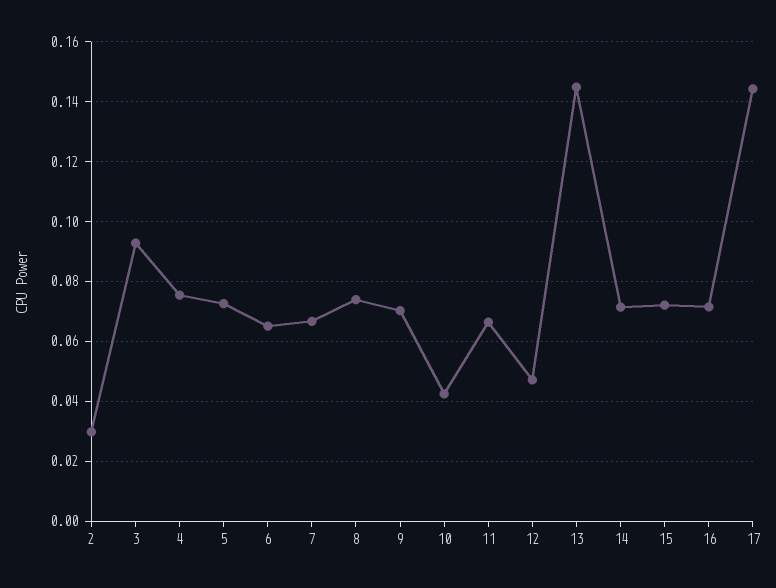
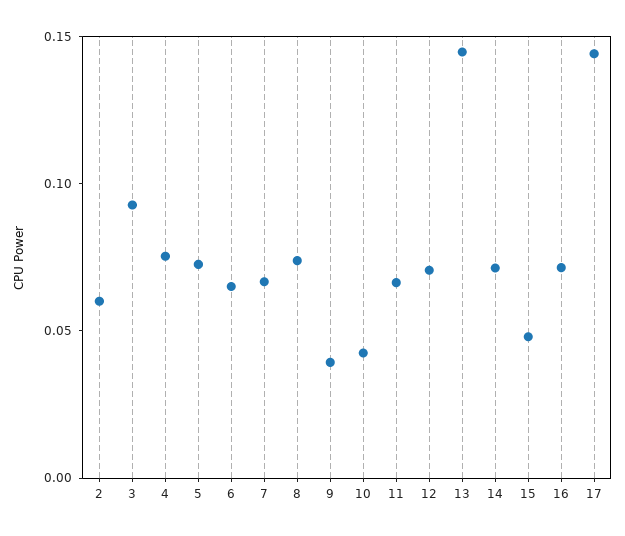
2: 0.03 -> 0.06
9: 0.07 -> 0.04
12: 0.0475 -> 0.07
15: 0.0725 -> 0.05

